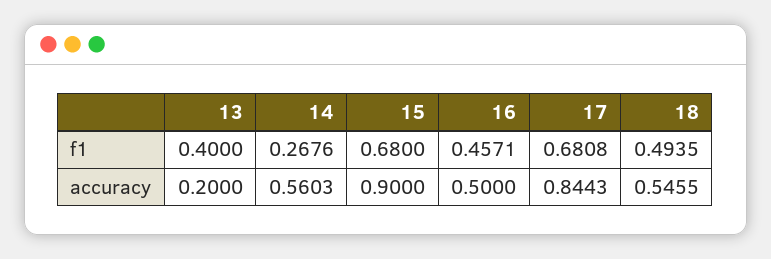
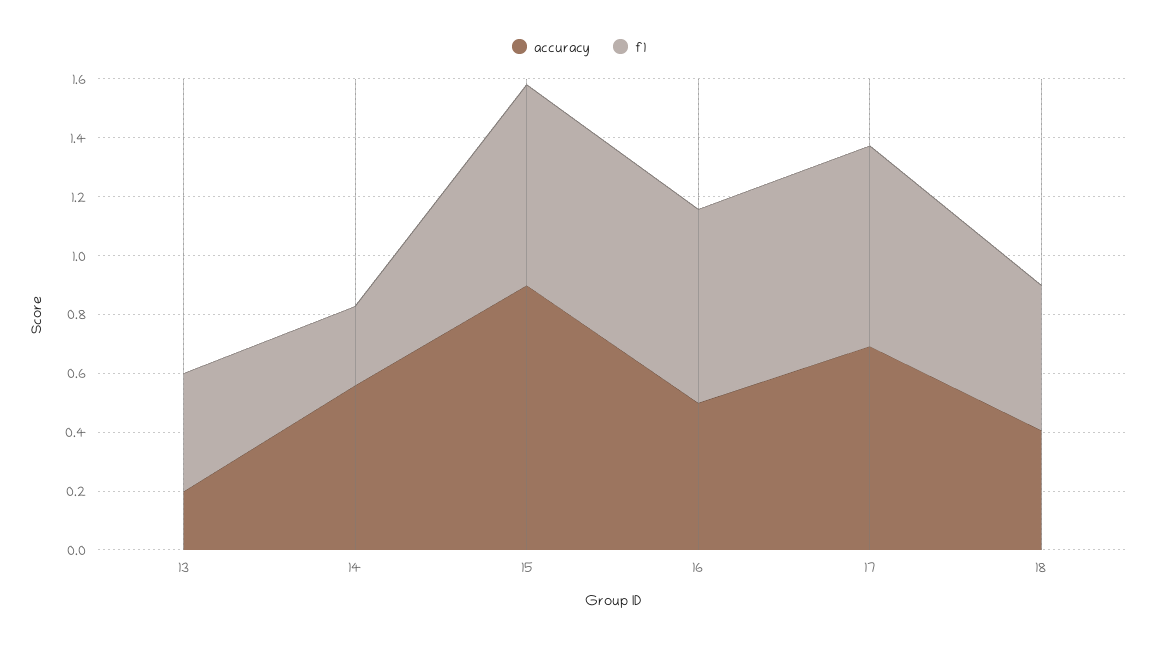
f1, 16: 0.4571 -> 0.65
accuracy, 17: 0.8443 -> 0.7
accuracy, 18: 0.5455 -> 0.4

